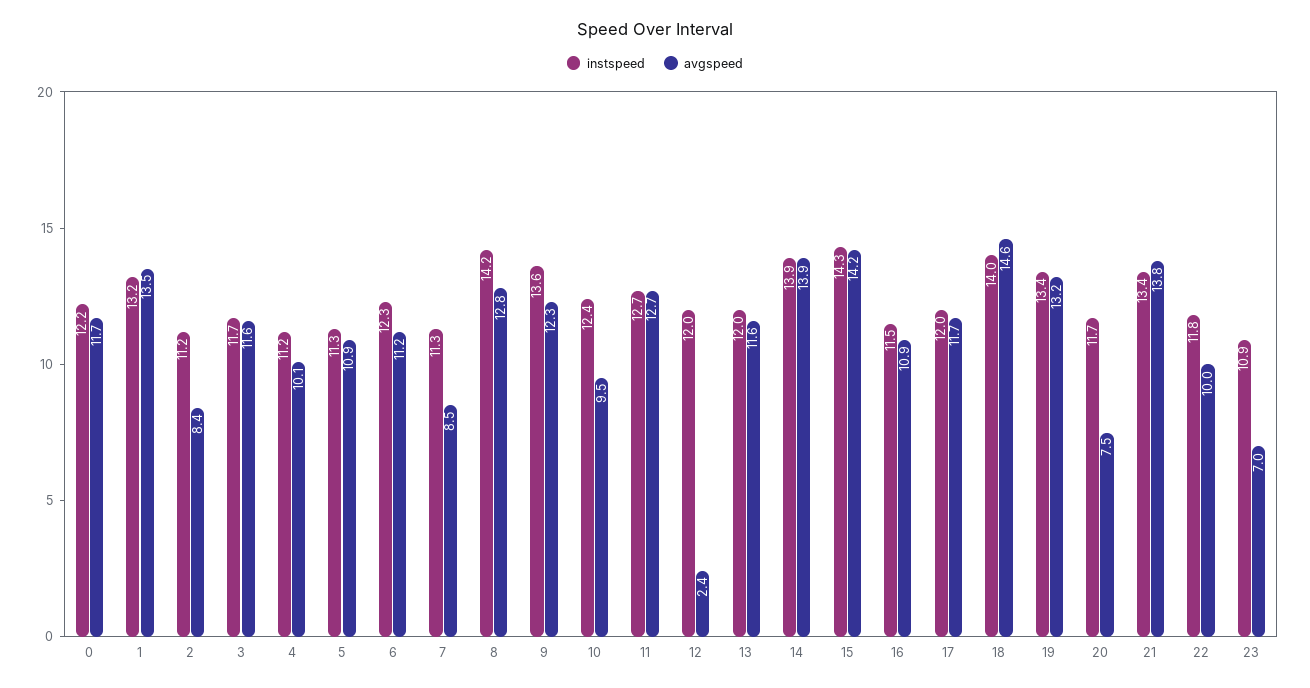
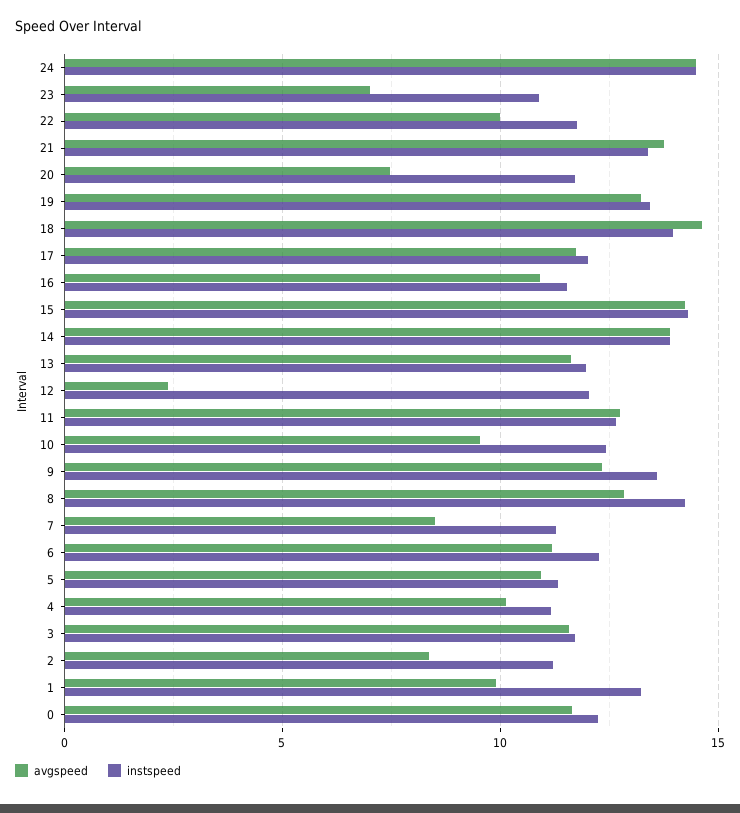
avgspeed, 1: 13.5 -> 10
avgspeed, 24: none -> 14.5
instspeed, 24: none -> 14.5

